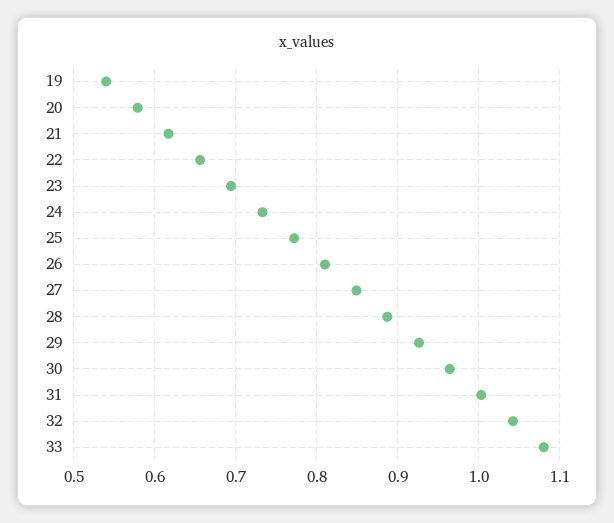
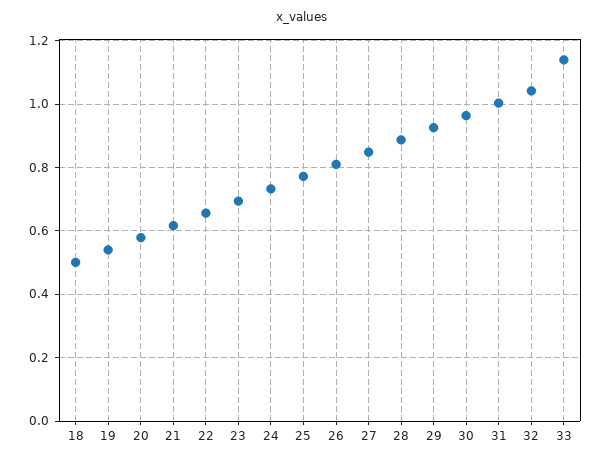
33: 1.08 -> 1.14
18: none -> 0.5

